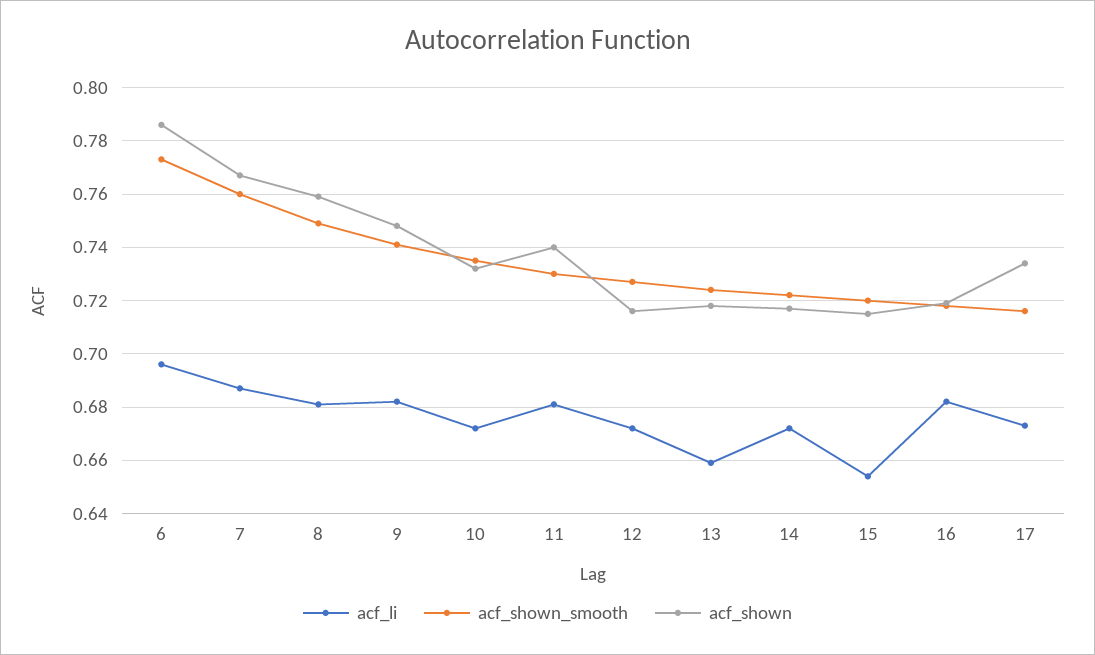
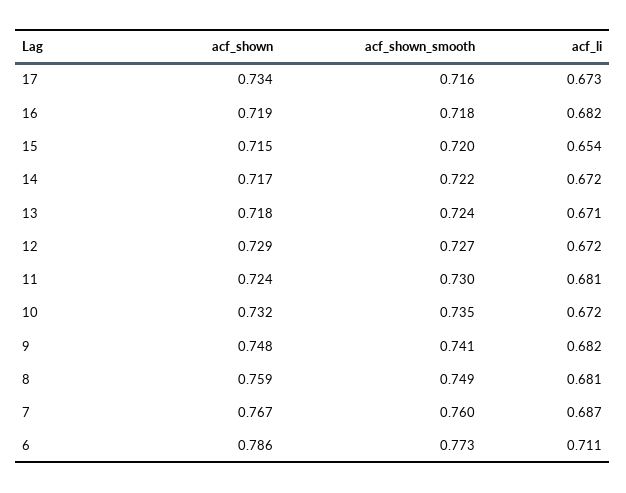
acf_li, 6: 0.695 -> 0.711
acf_shown, 11: 0.74 -> 0.724
acf_shown, 12: 0.715 -> 0.729
acf_li, 13: 0.66 -> 0.671

